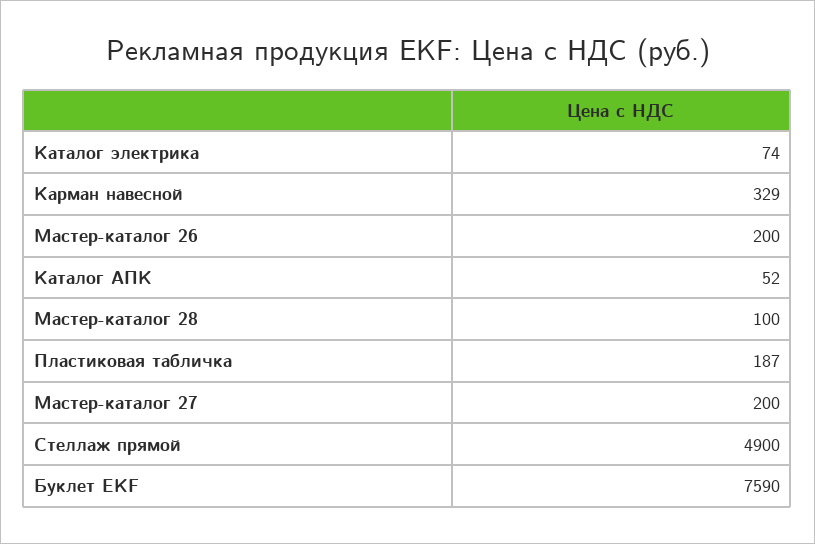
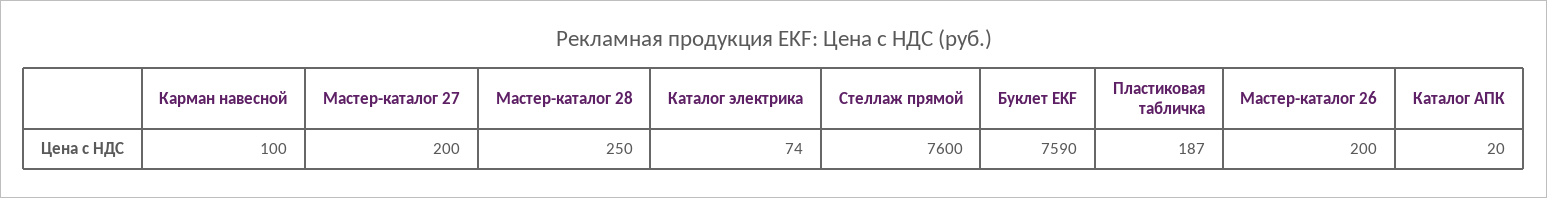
Карман навесной: 329 -> 100
Каталог АПК: 52 -> 20
Мастер-каталог 28: 100 -> 250
Стеллаж прямой: 4900 -> 7600

